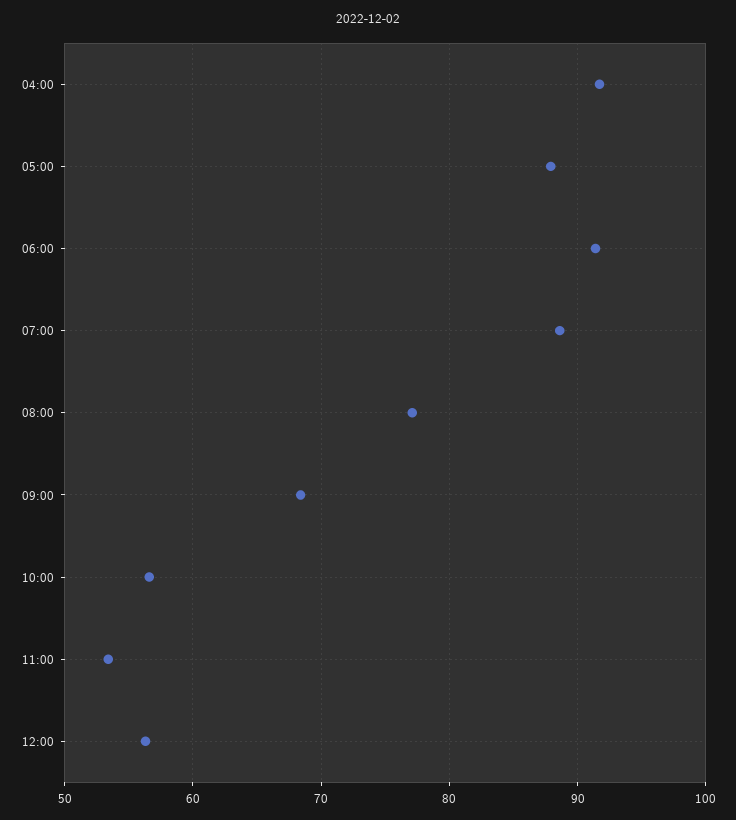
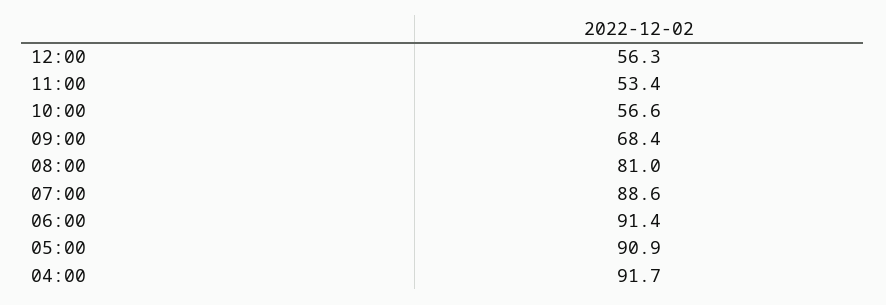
05:00: 88 -> 90.9
08:00: 77 -> 81

